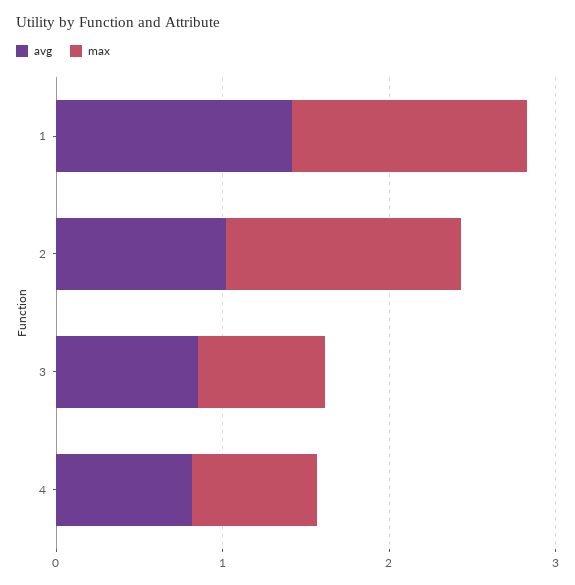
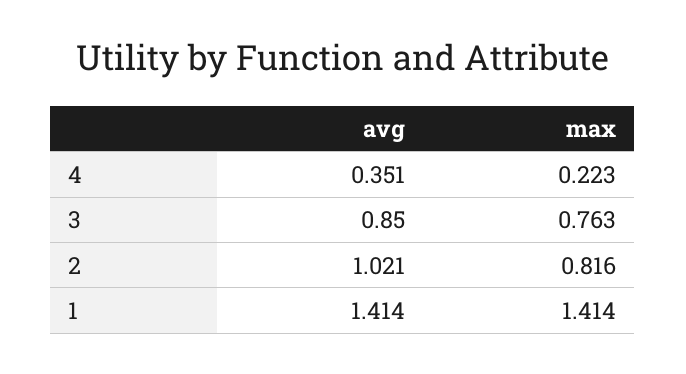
max, 2: 1.4 -> 0.816
avg, 4: 0.8 -> 0.351
max, 4: 0.8 -> 0.223

